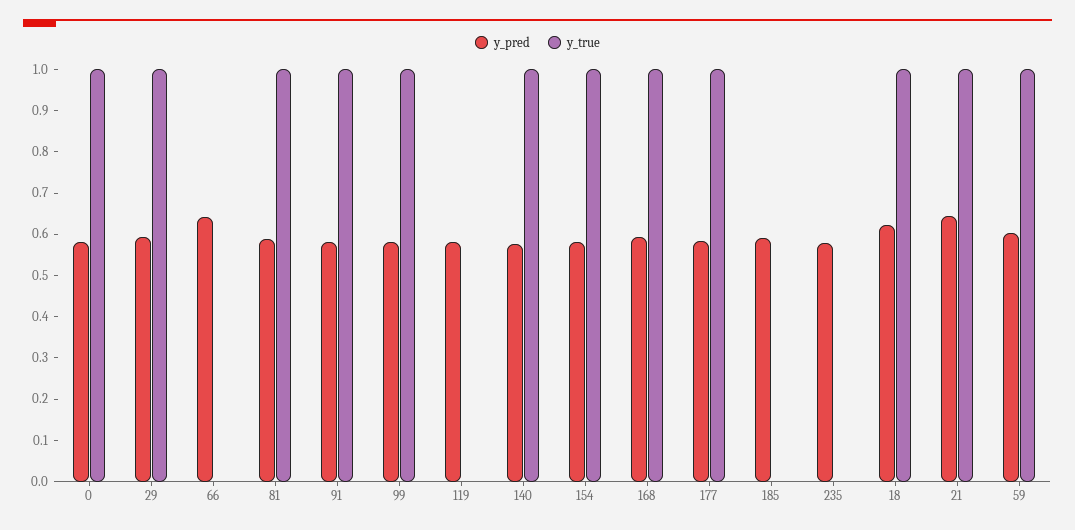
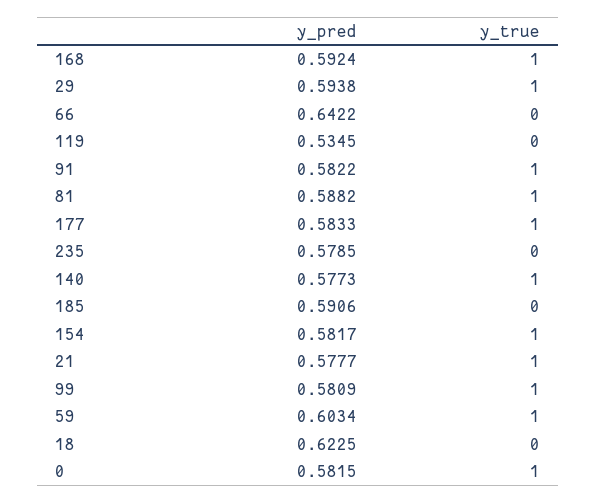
y_pred, 119: 0.58 -> 0.5345
y_true, 18: 1 -> 0
y_pred, 21: 0.64 -> 0.5777

